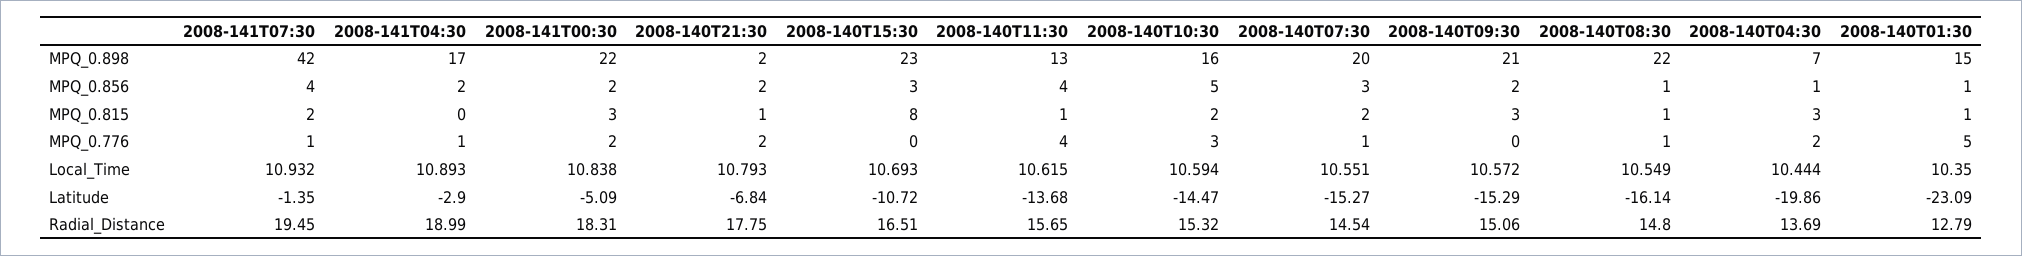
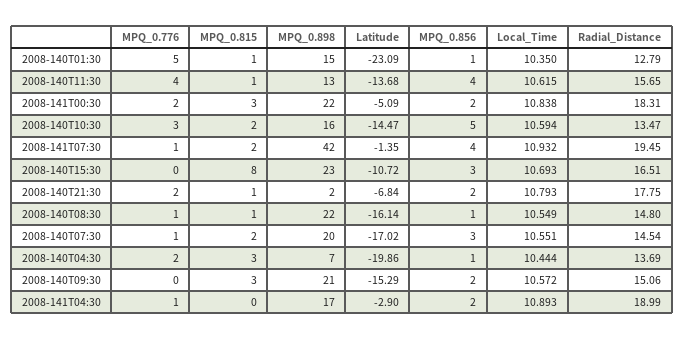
2008-140T07:30, Latitude: -15.27 -> -17.02
2008-140T10:30, Radial_Distance: 15.32 -> 13.47

